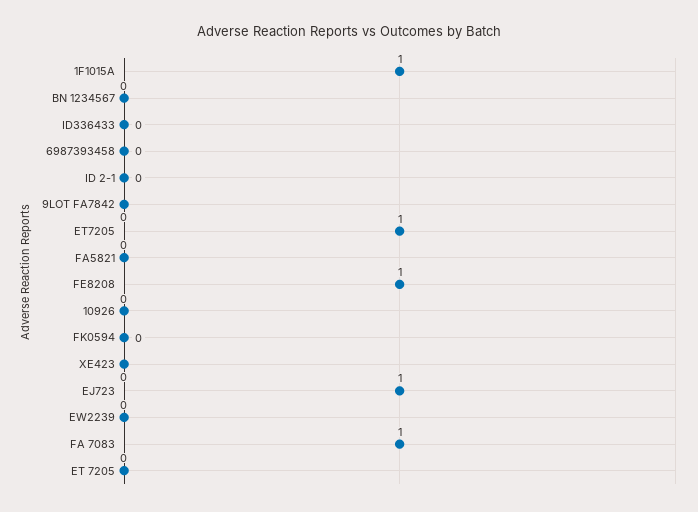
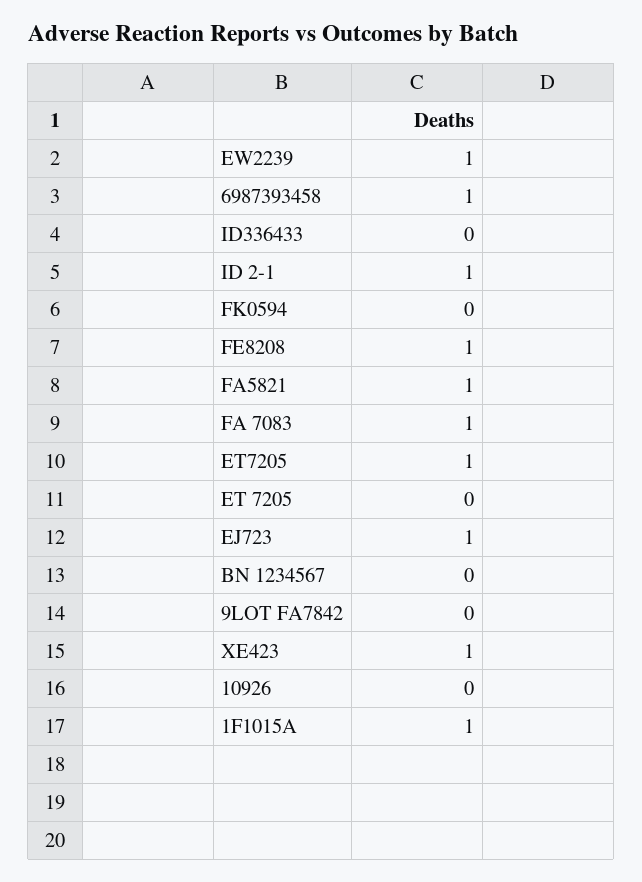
6987393458: 0 -> 1
ID 2-1: 0 -> 1
FA5821: 0 -> 1
XE423: 0 -> 1
EW2239: 0 -> 1

